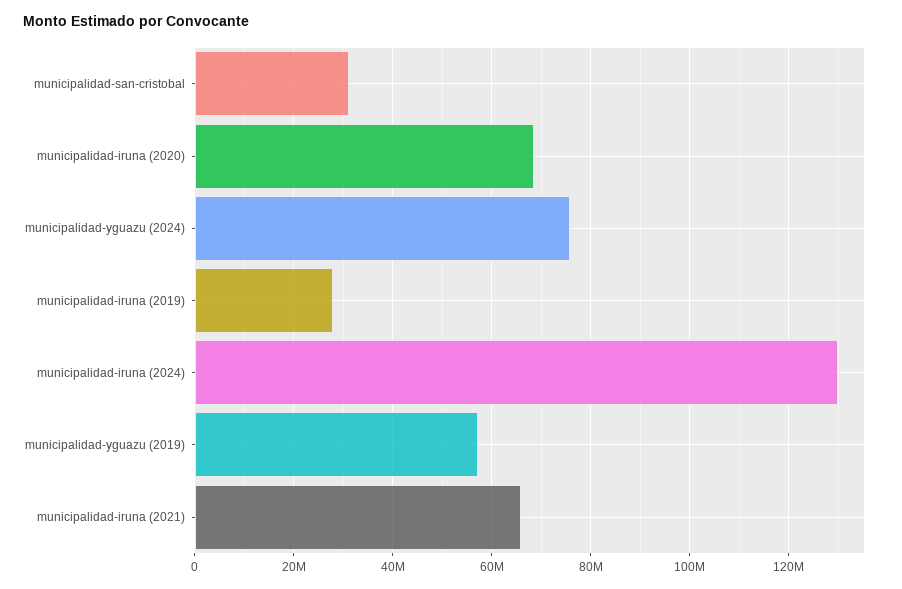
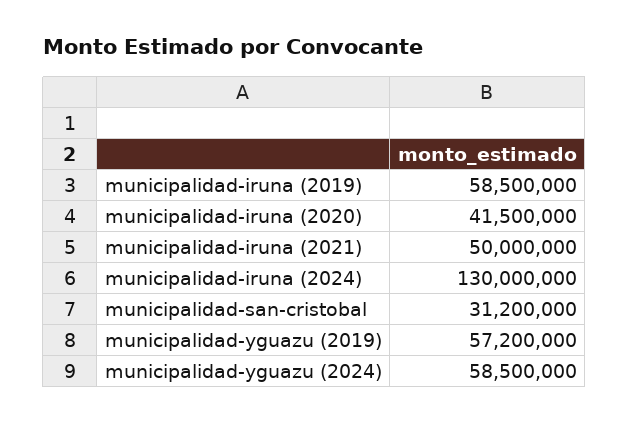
municipalidad-iruna (2020): 68000000 -> 41500000
municipalidad-yguazu (2024): 76000000 -> 58500000
municipalidad-iruna (2019): 28000000 -> 58500000
municipalidad-iruna (2021): 66000000 -> 50000000

